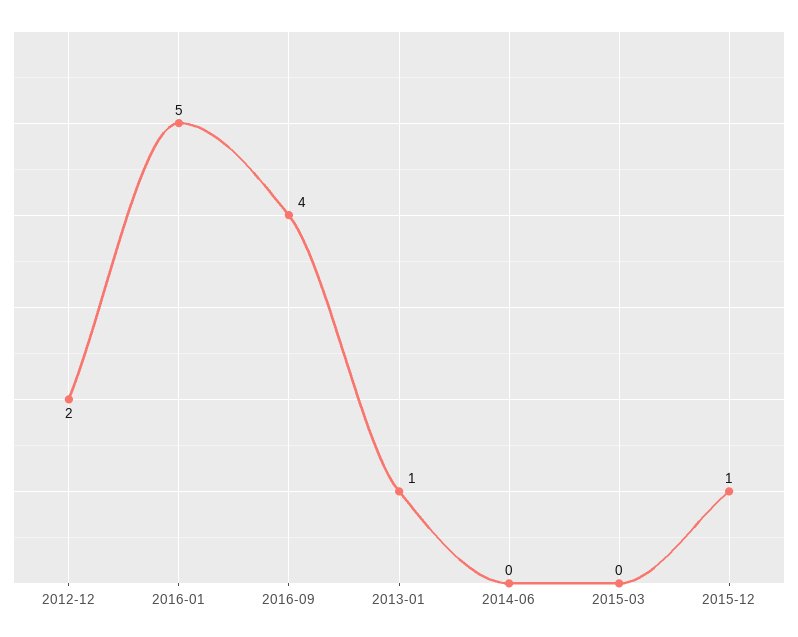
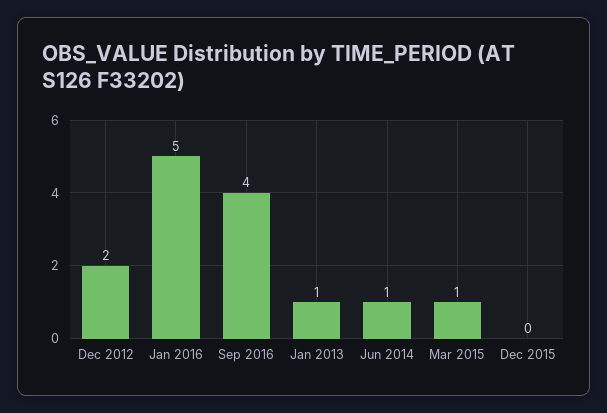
2014-06: 0 -> 1
2015-03: 0 -> 1
2015-12: 1 -> 0

